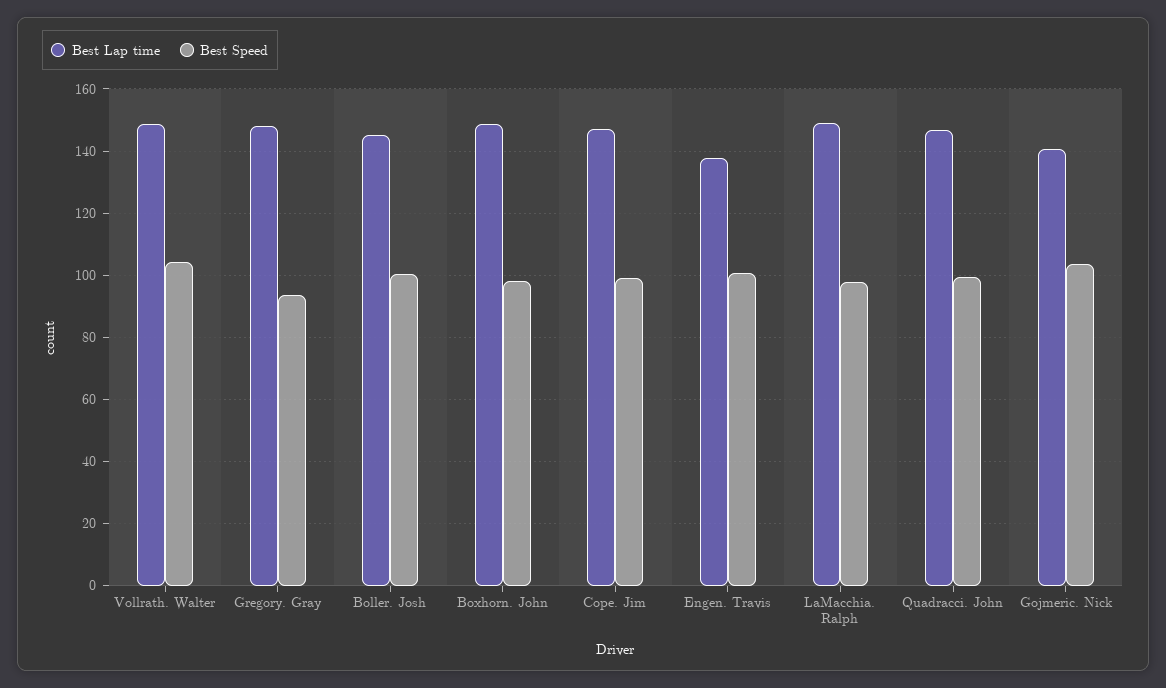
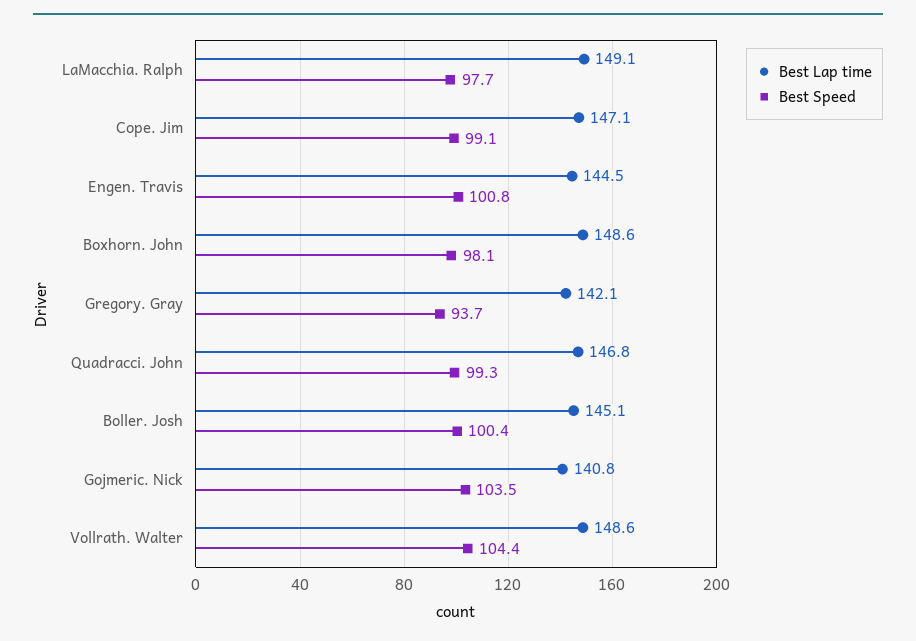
Best Lap time, Gregory. Gray: 148 -> 142.1
Best Lap time, Engen. Travis: 138 -> 144.5

